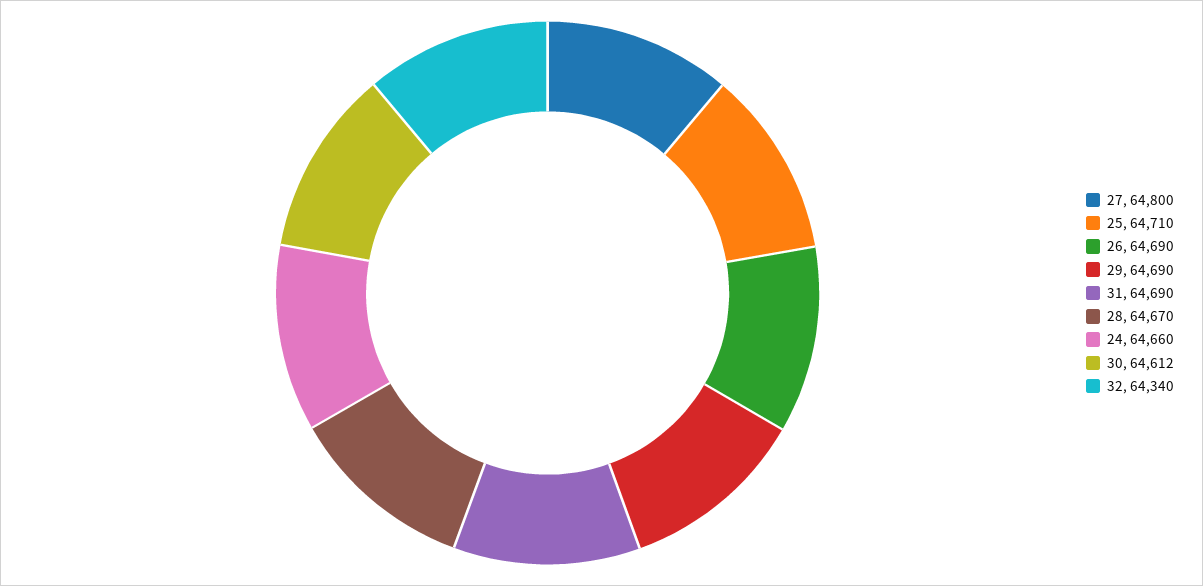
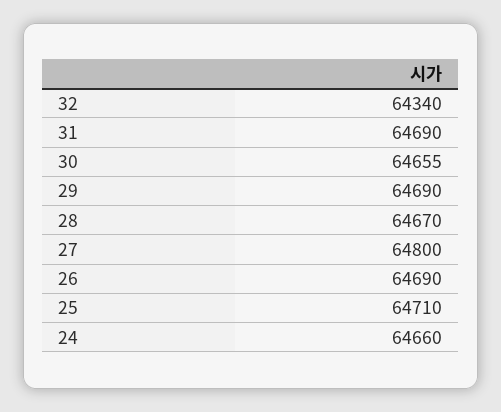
30: 64612 -> 64655

